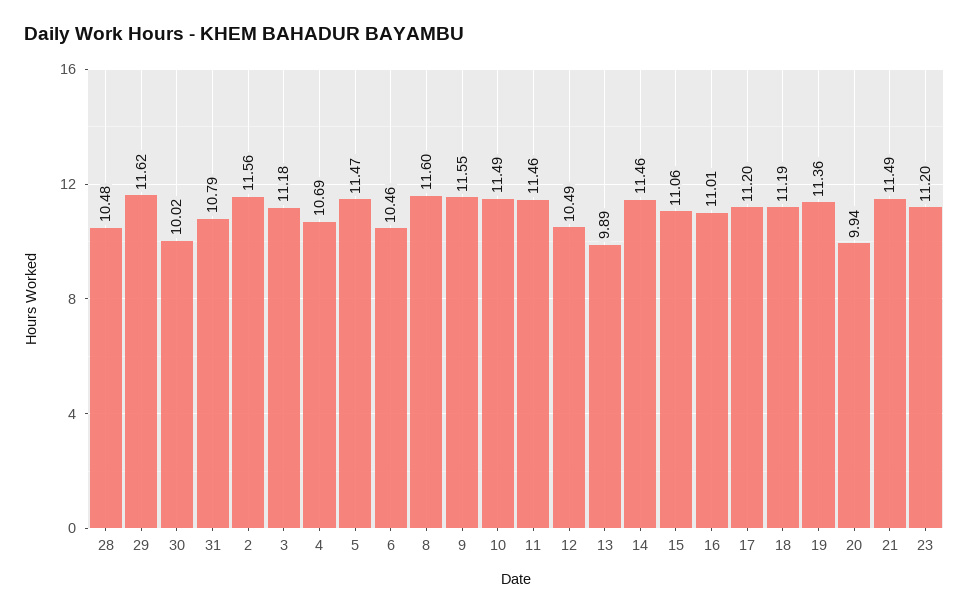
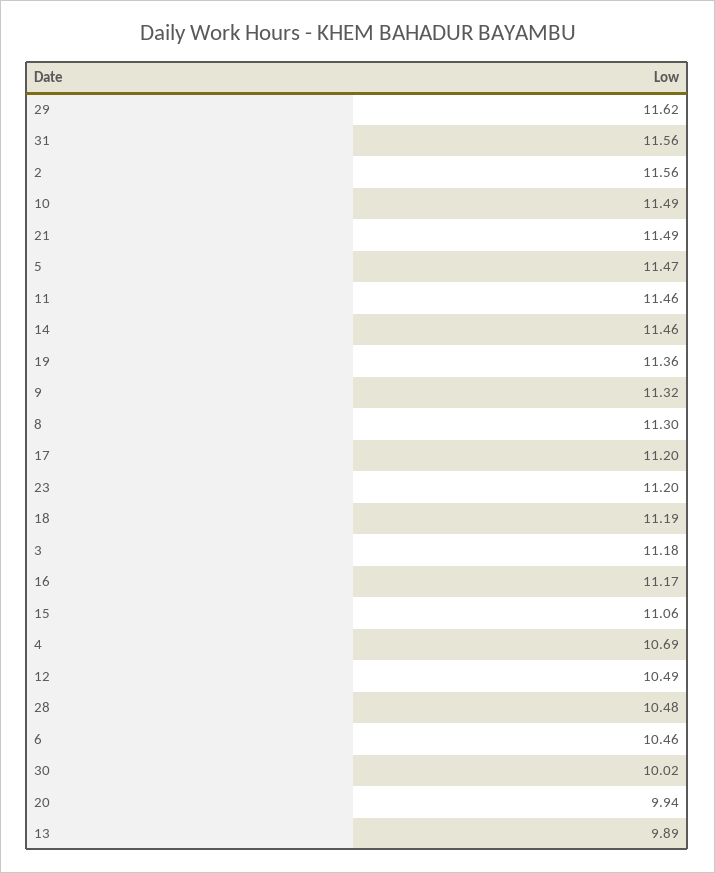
31: 10.79 -> 11.56
8: 11.6 -> 11.3
9: 11.55 -> 11.32
16: 11.01 -> 11.17

